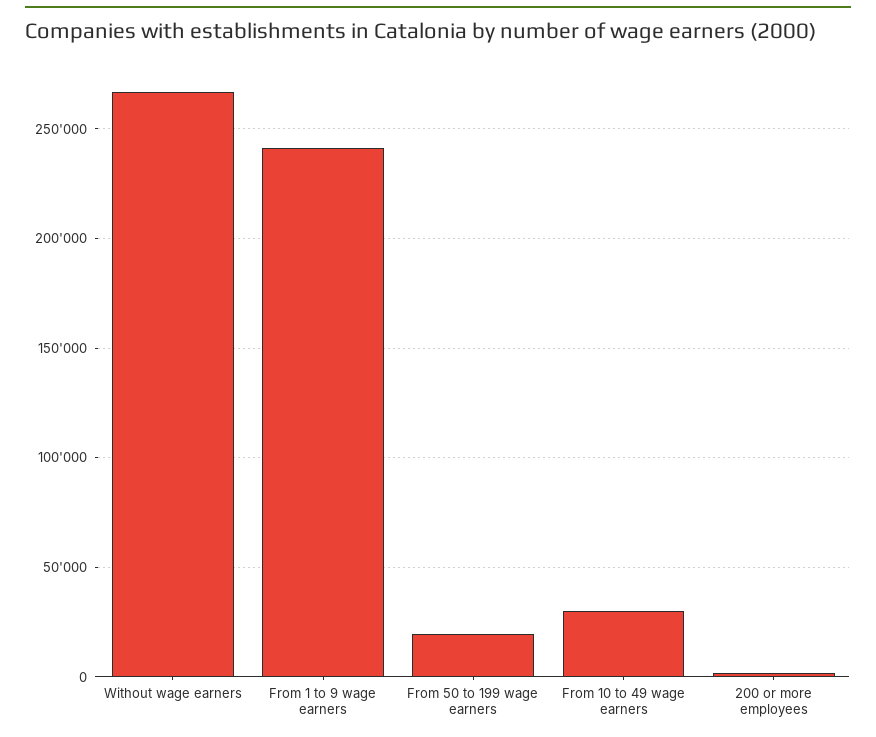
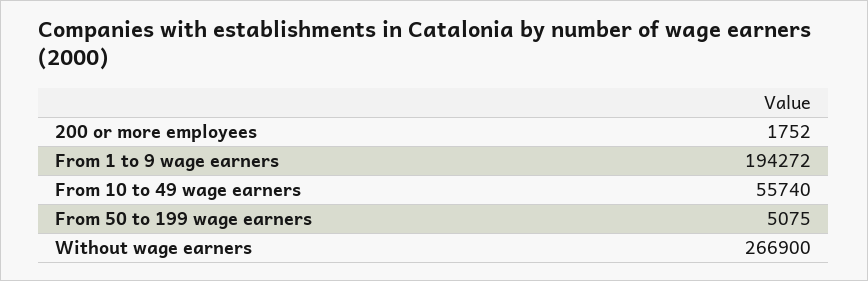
From 1 to 9 wage earners: 240000 -> 194272
From 50 to 199 wage earners: 20000 -> 5075
From 10 to 49 wage earners: 30000 -> 55740

